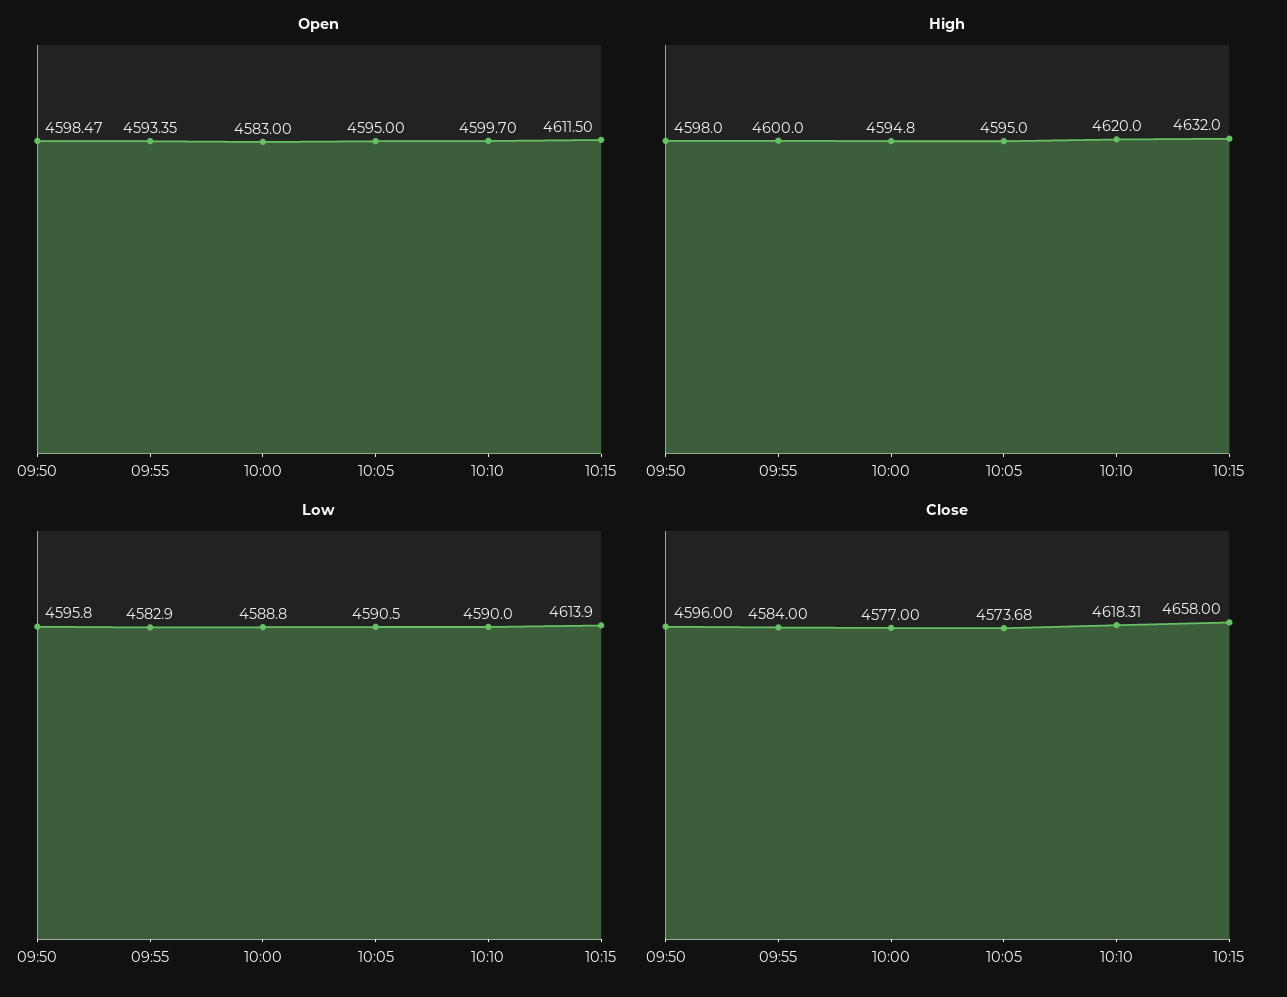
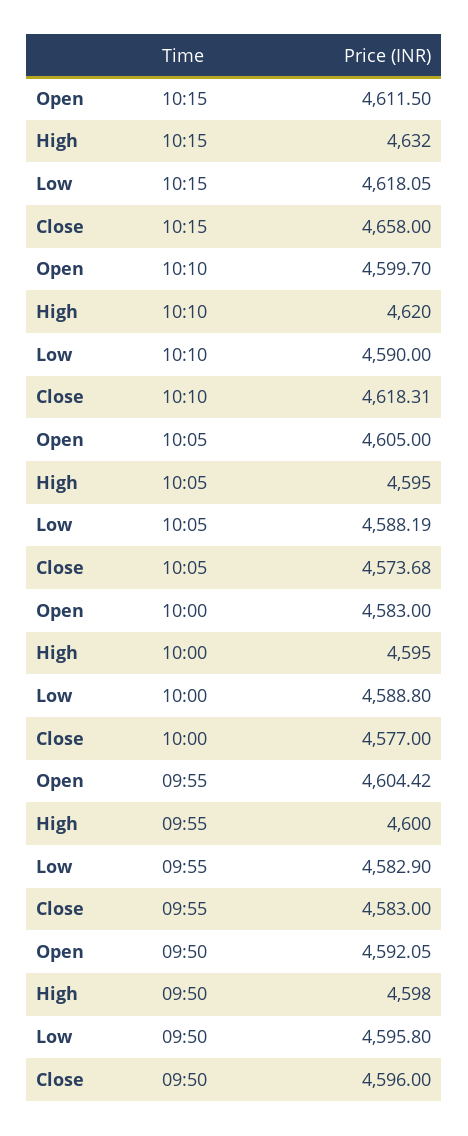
Open, 09:50: 4598.47 -> 4592.05
Open, 09:55: 4593.35 -> 4604.42
Open, 10:05: 4595 -> 4605
High, 10:00: 4594.8 -> 4595
Low, 10:05: 4590.5 -> 4588.19
Low, 10:15: 4613.9 -> 4618.05
Close, 09:55: 4584 -> 4583

